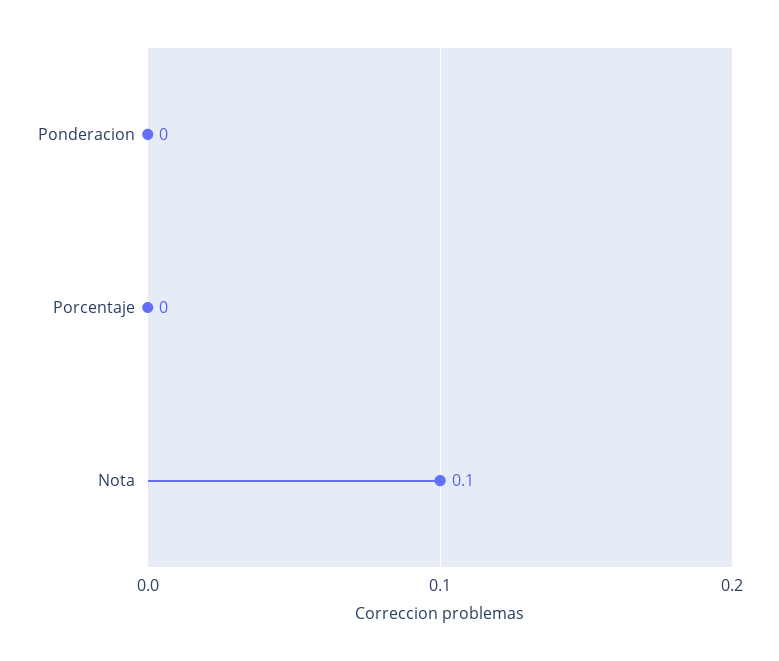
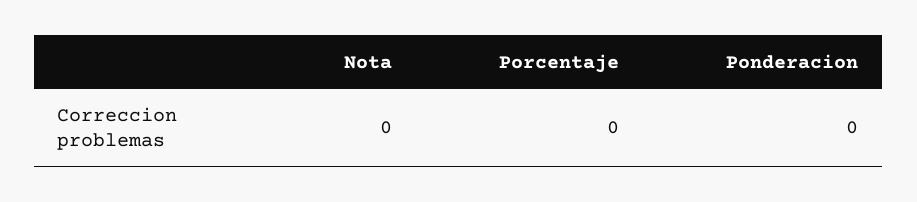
Nota: 0.1 -> 0

